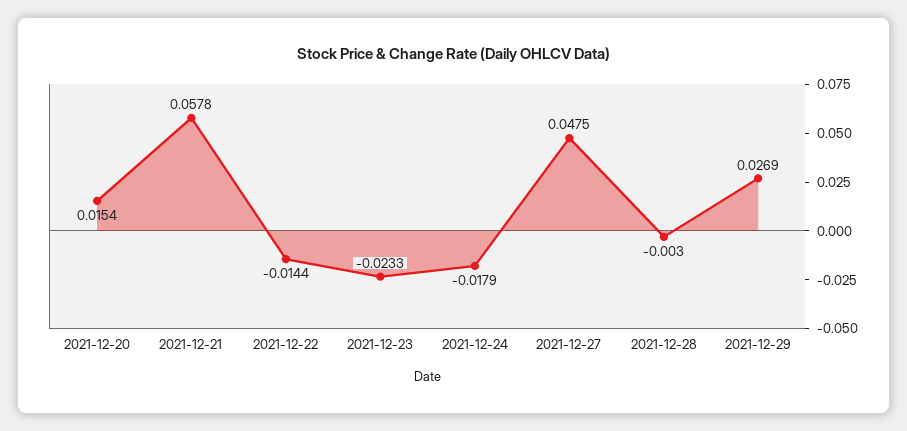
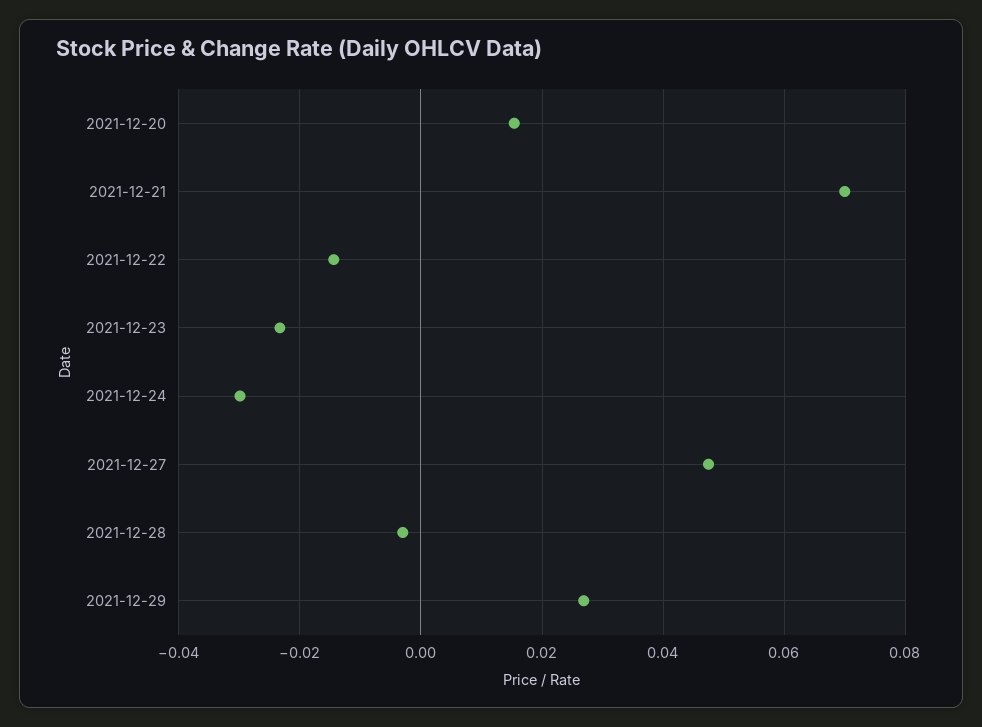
2021-12-21: 0.0578 -> 0.07
2021-12-24: -0.0179 -> -0.03

